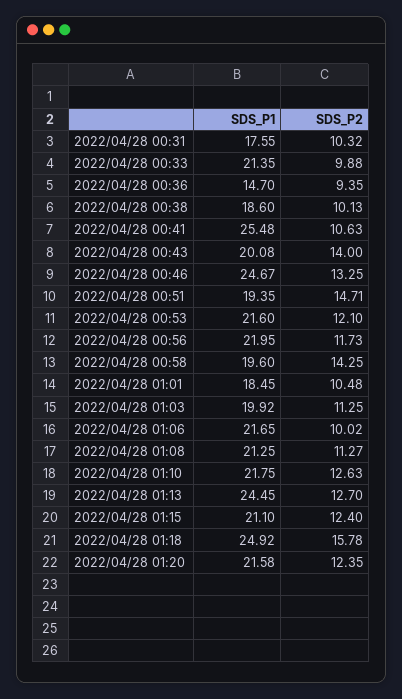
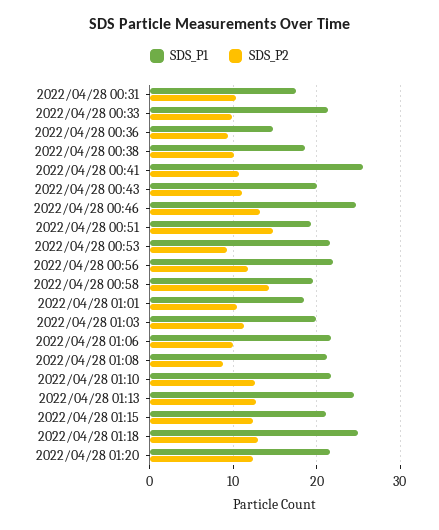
SDS_P2, 2022/04/28 00:43: 14 -> 11
SDS_P2, 2022/04/28 00:53: 12.1 -> 9
SDS_P2, 2022/04/28 01:08: 11.27 -> 9
SDS_P2, 2022/04/28 01:18: 15.78 -> 13

